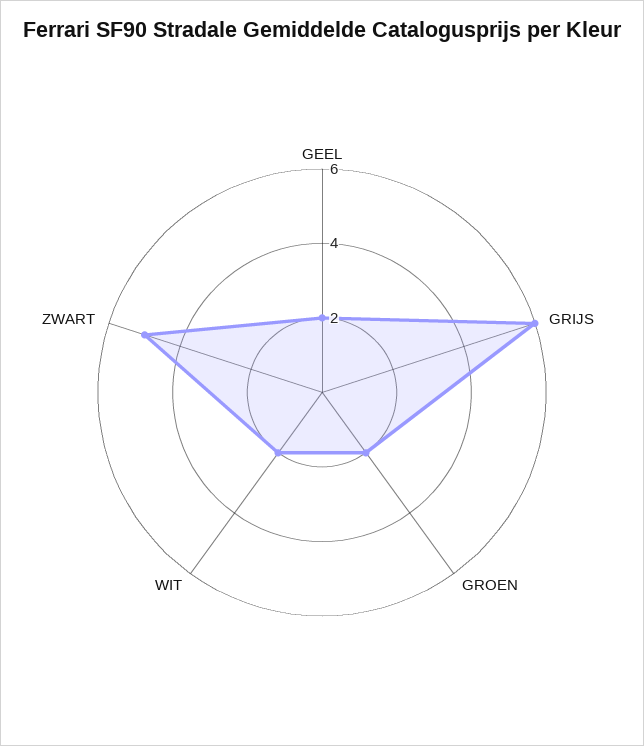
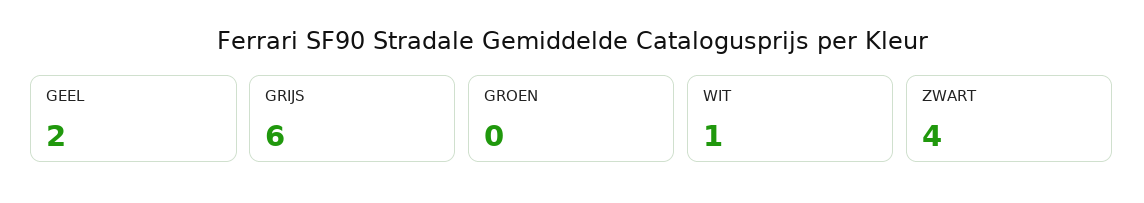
GROEN: 2 -> 0
WIT: 2 -> 1
ZWART: 5 -> 4

